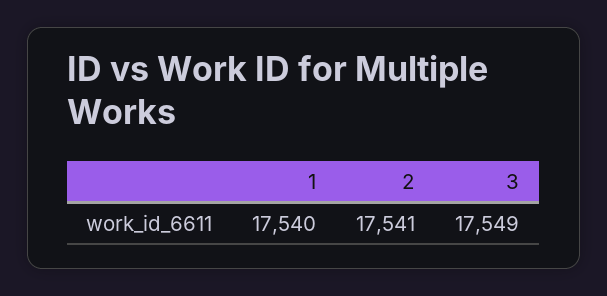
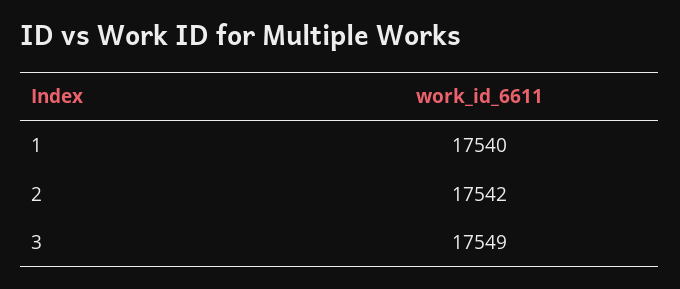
2: 17541 -> 17542

